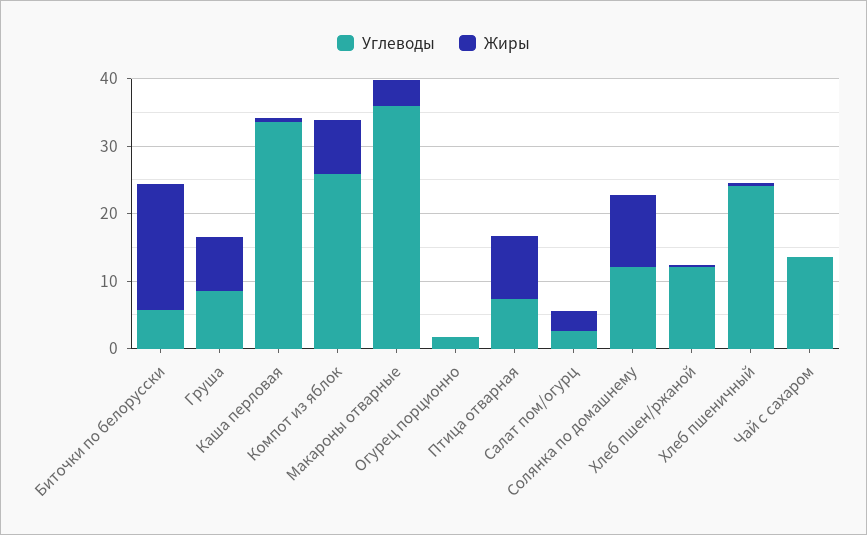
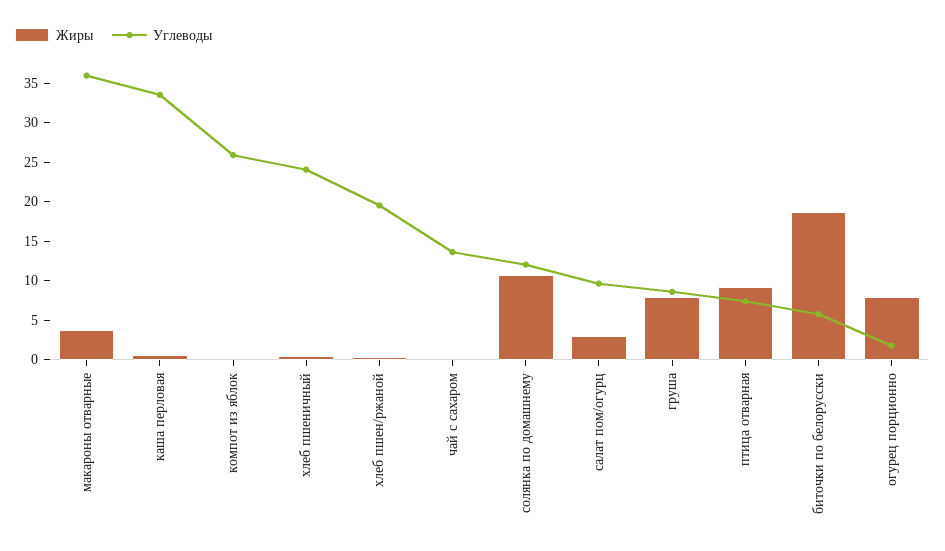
Жиры, Компот из яблок: 8 -> 0
Жиры, Огурец порционно: 0 -> 7.5
Углеводы, Салат пом/огурц: 2 -> 10
Углеводы, Хлеб пшен/ржаной: 12 -> 20

